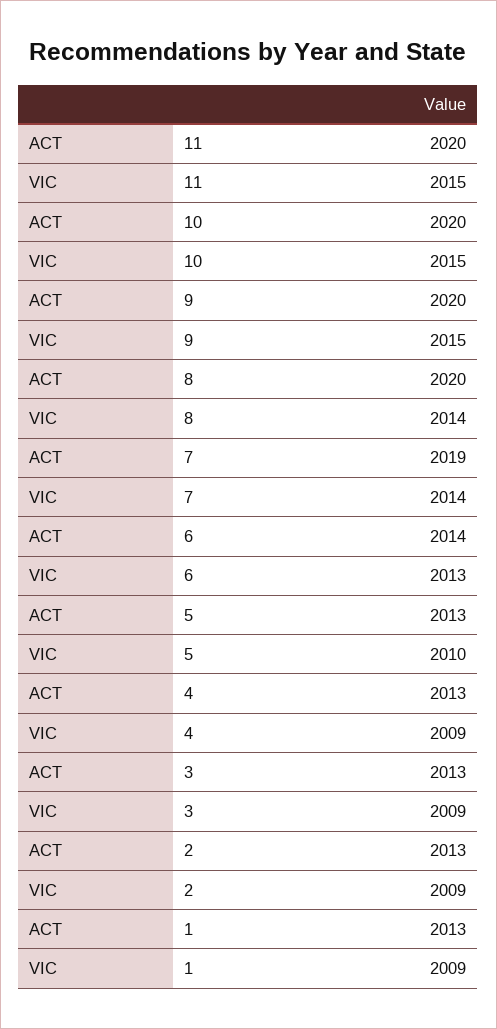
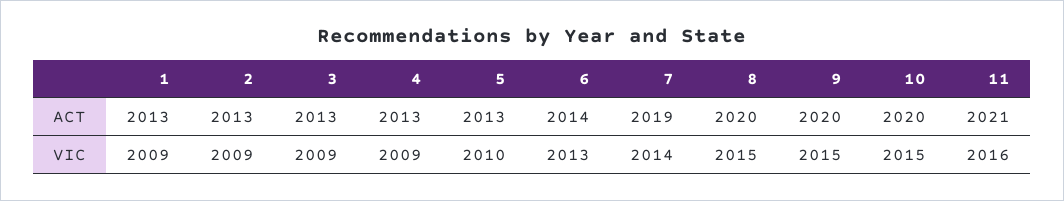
ACT, 11: 2020 -> 2021
VIC, 11: 2015 -> 2016
VIC, 8: 2014 -> 2015

